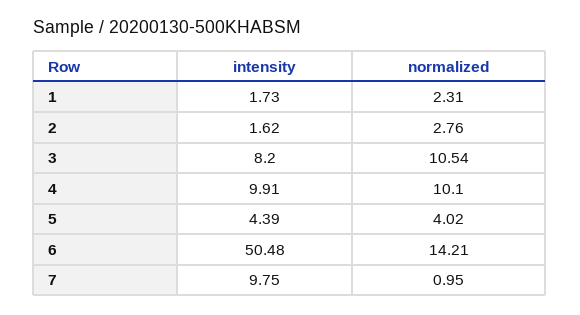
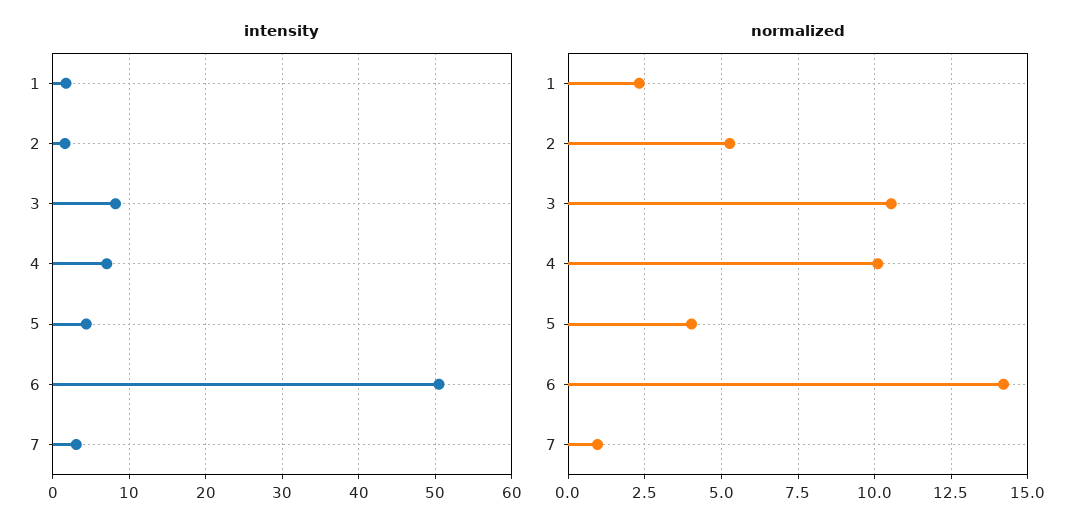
normalized, 2: 2.76 -> 5.25
intensity, 4: 9.91 -> 7
intensity, 7: 9.75 -> 3

